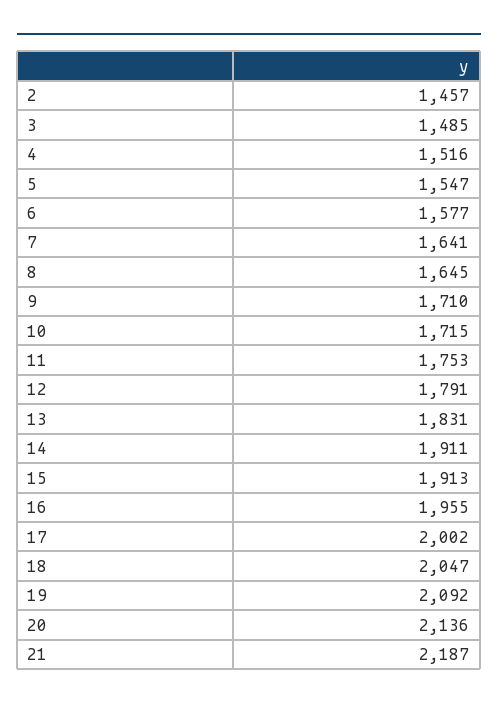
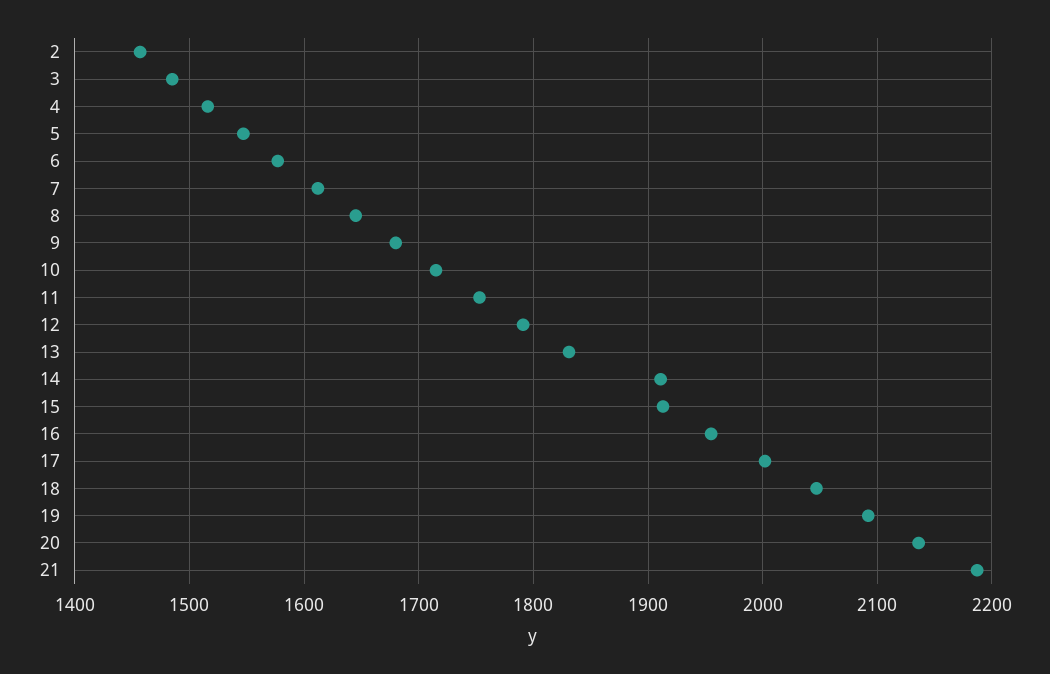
7: 1641 -> 1610
9: 1710 -> 1680

